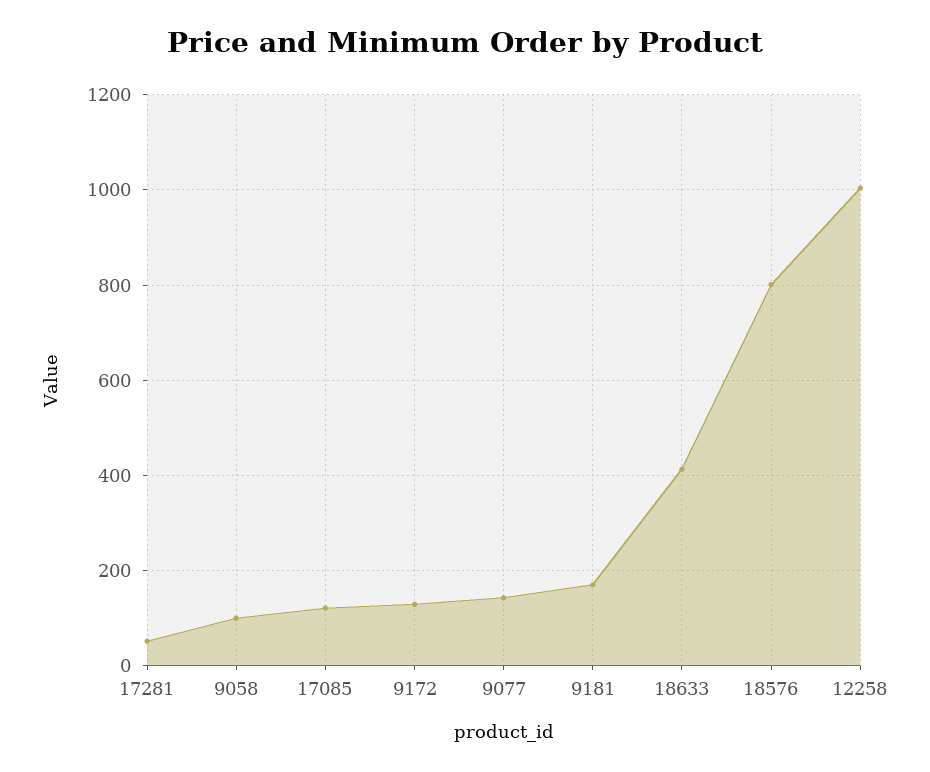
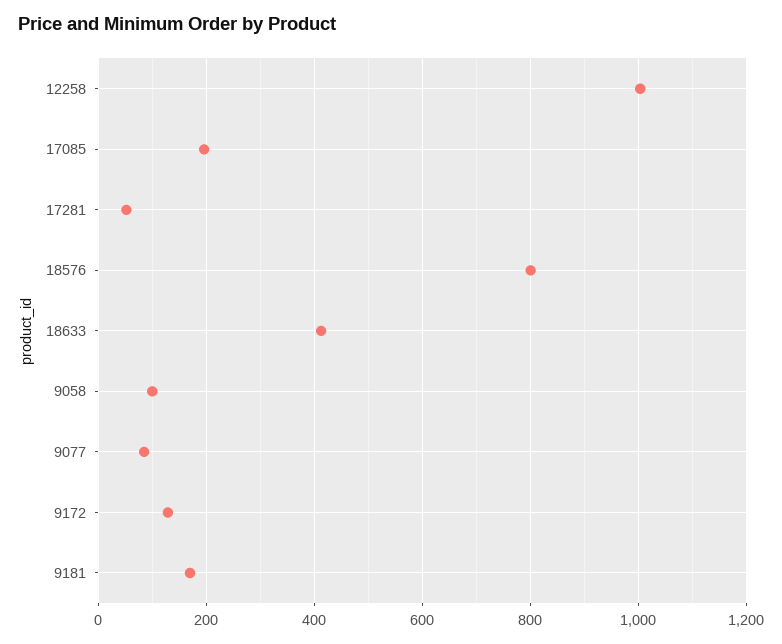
17085: 120 -> 200
9077: 140 -> 80

